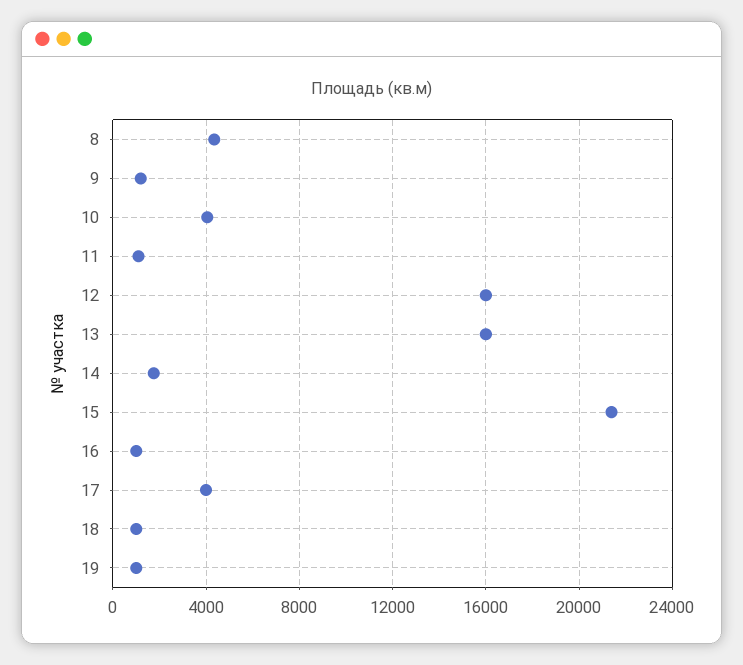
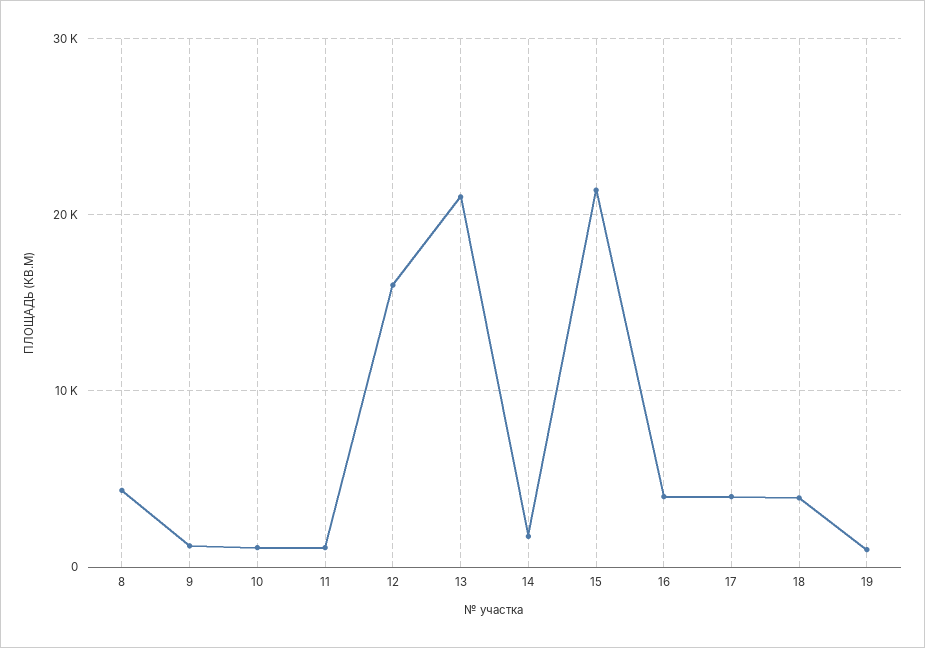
10: 4000 -> 1000
13: 16000 -> 21000
16: 1000 -> 4000
18: 1000 -> 4000

